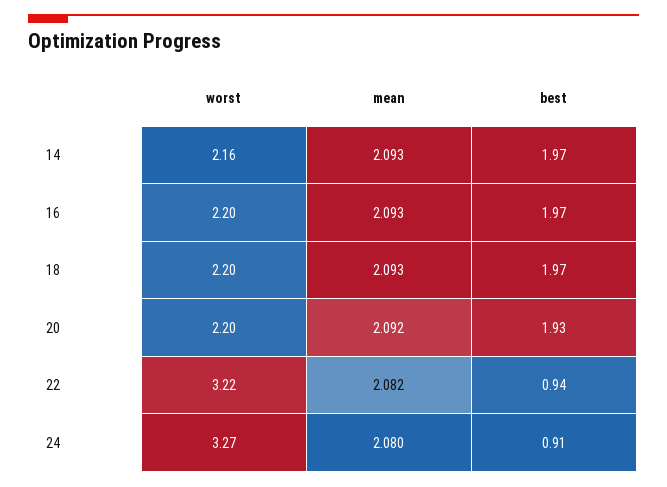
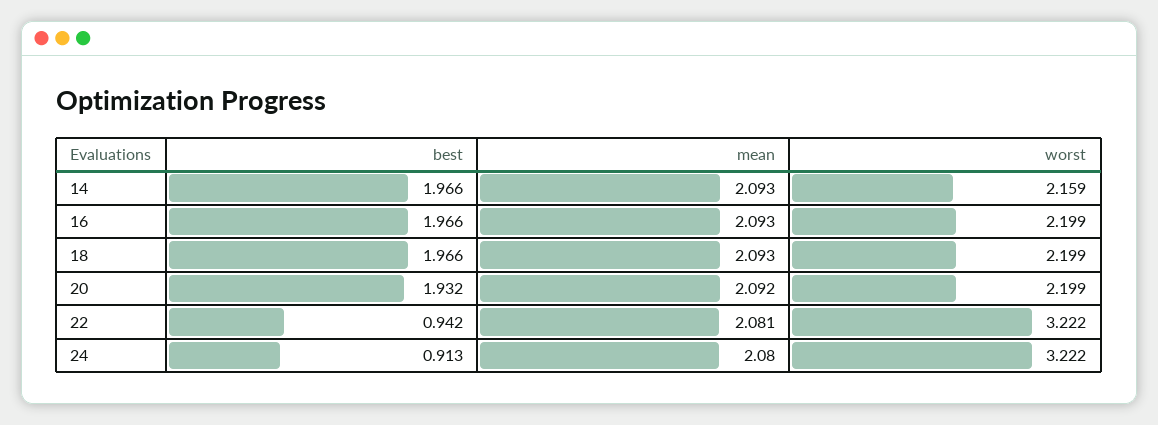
mean, 22: 2.082 -> 2.081
worst, 24: 3.27 -> 3.222

